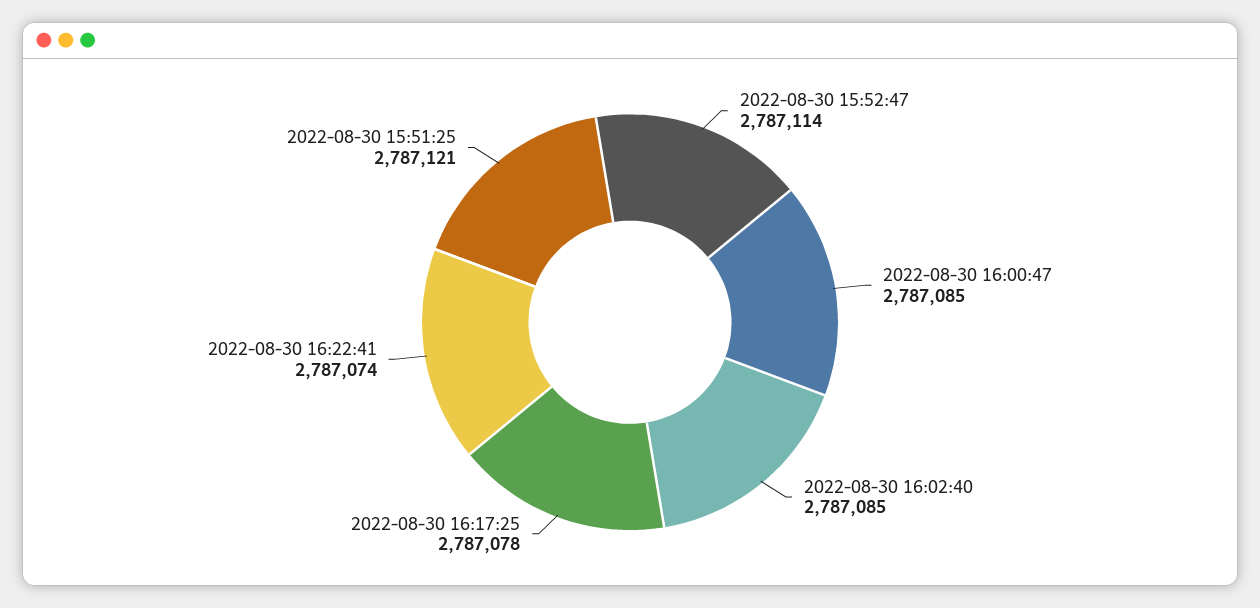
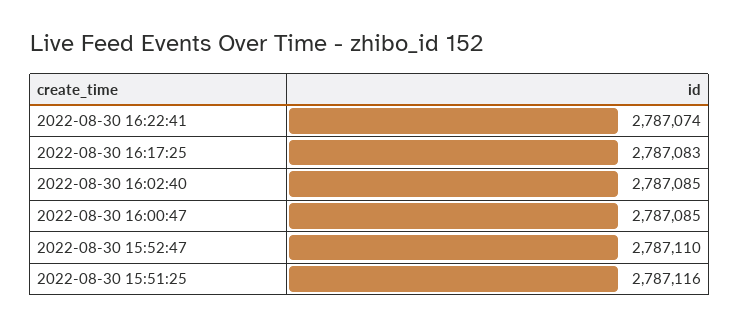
2022-08-30 15:52:47: 2787114 -> 2787110
2022-08-30 16:17:25: 2787078 -> 2787083
2022-08-30 15:51:25: 2787121 -> 2787116

